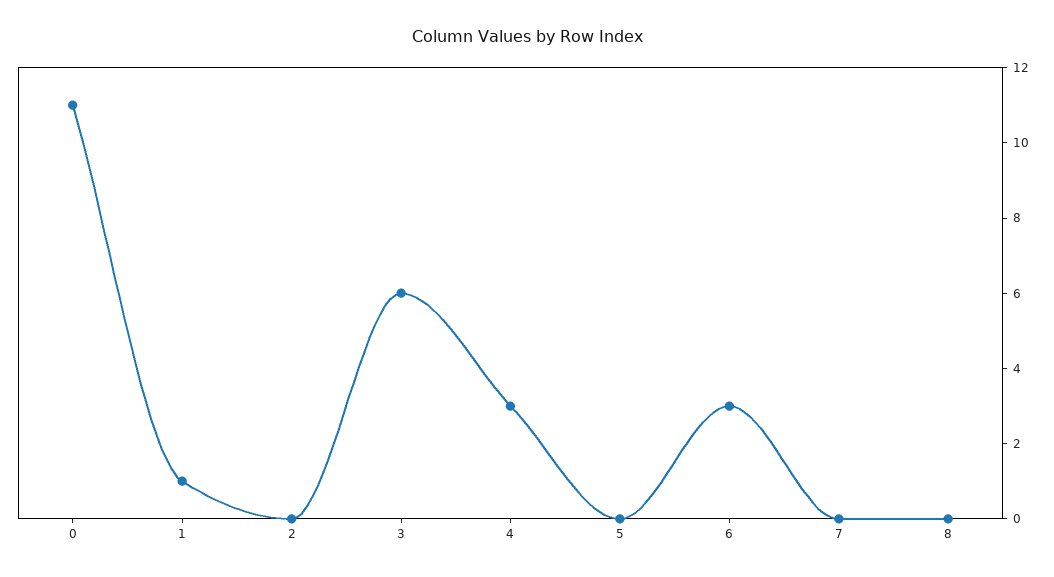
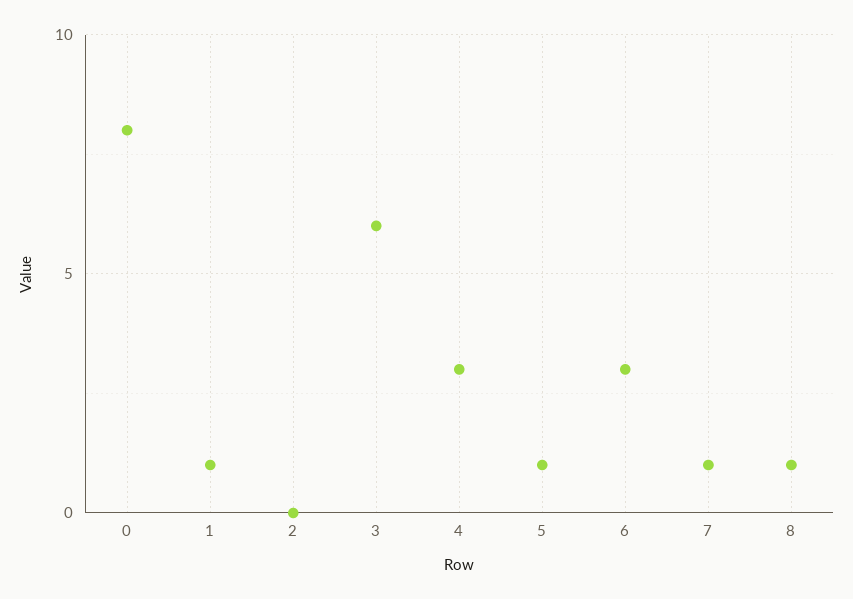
0: 11 -> 8
5: 0 -> 1
7: 0 -> 1
8: 0 -> 1

